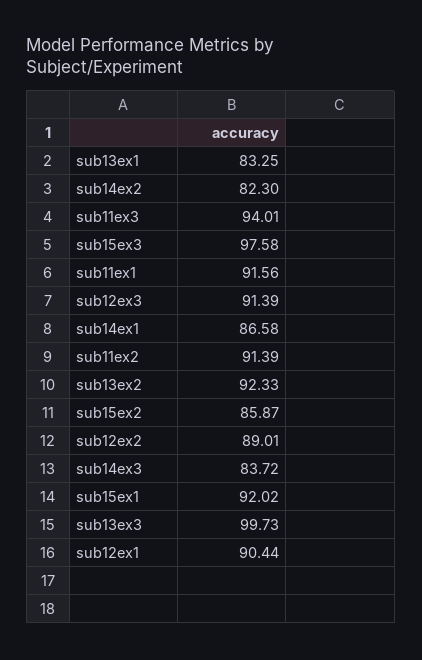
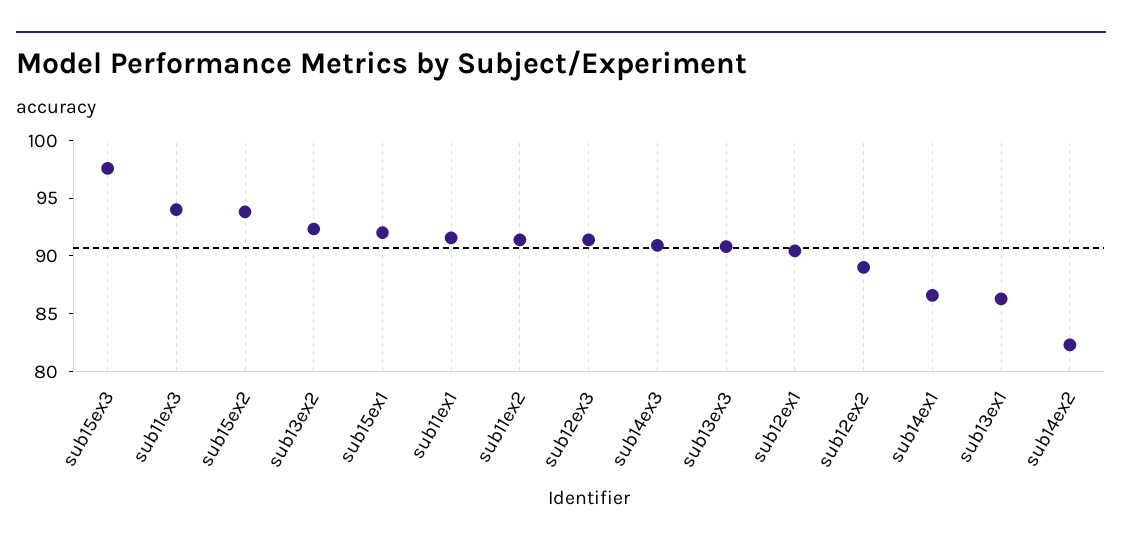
sub13ex1: 83.25 -> 86
sub15ex2: 85.87 -> 94
sub14ex3: 83.72 -> 91
sub13ex3: 99.73 -> 91

